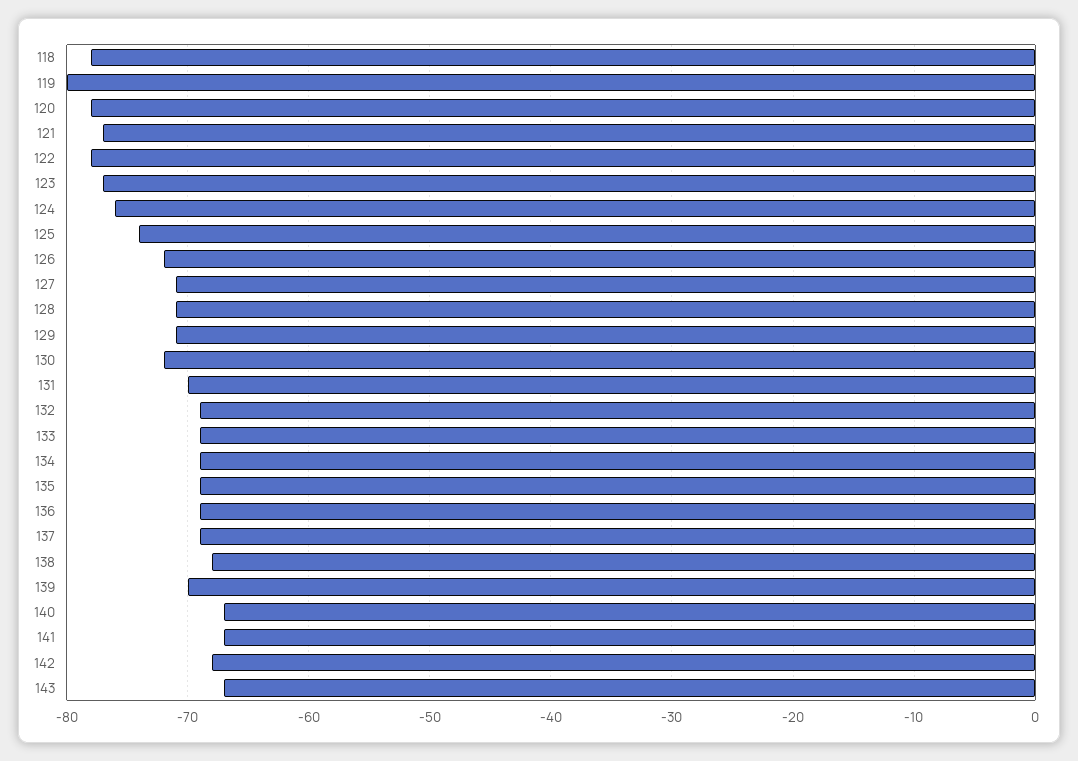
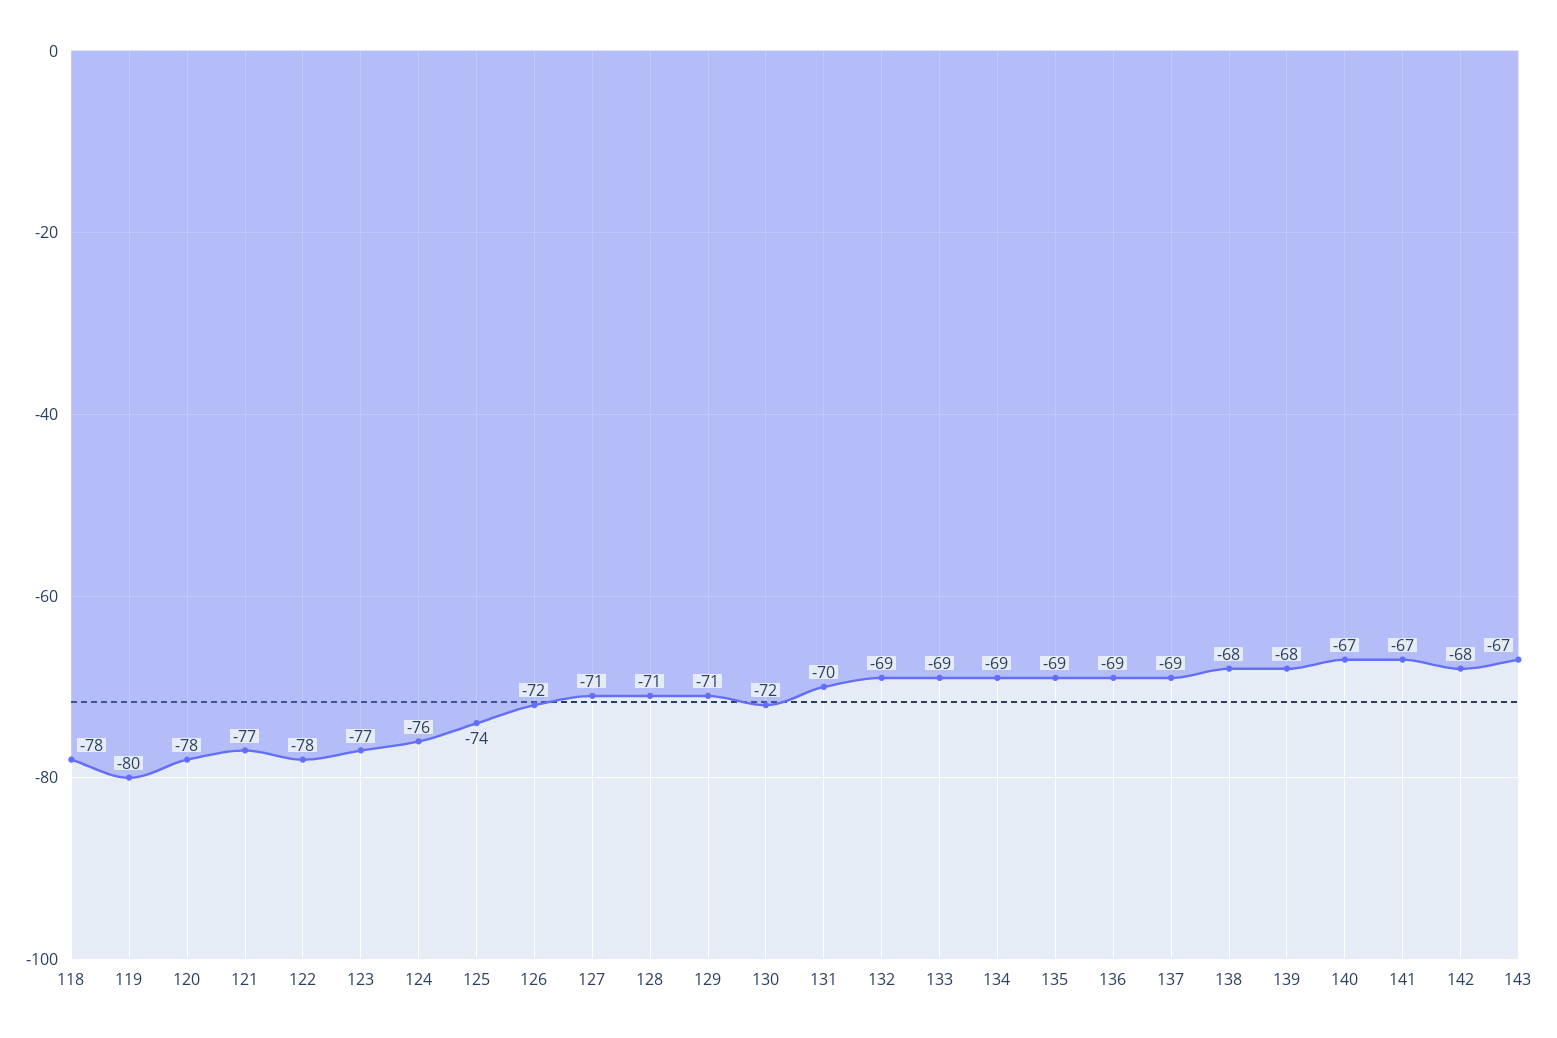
139: -70 -> -68

